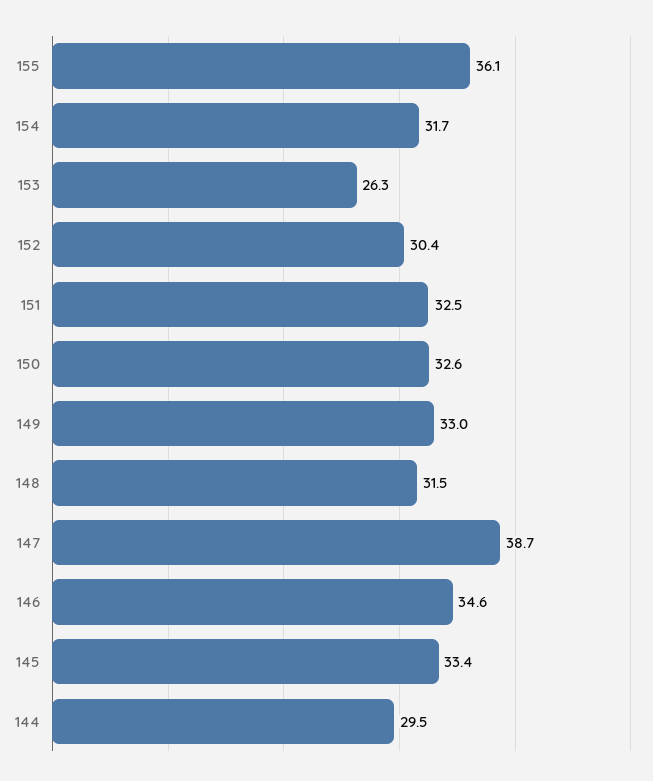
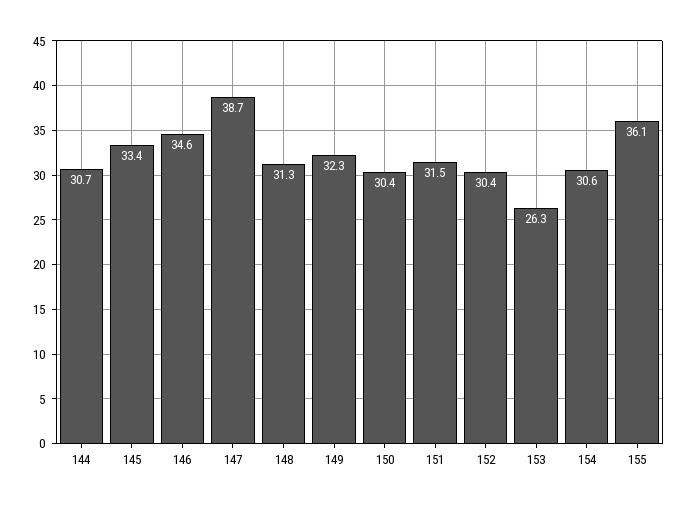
154: 31.7 -> 30.6
151: 32.5 -> 31.5
150: 32.6 -> 30.4
149: 33 -> 32.3
148: 31.5 -> 31.3
144: 29.5 -> 30.7

